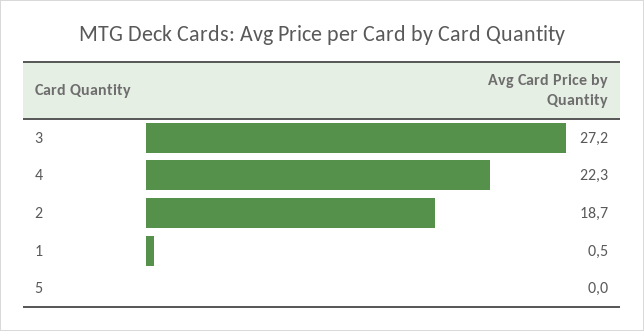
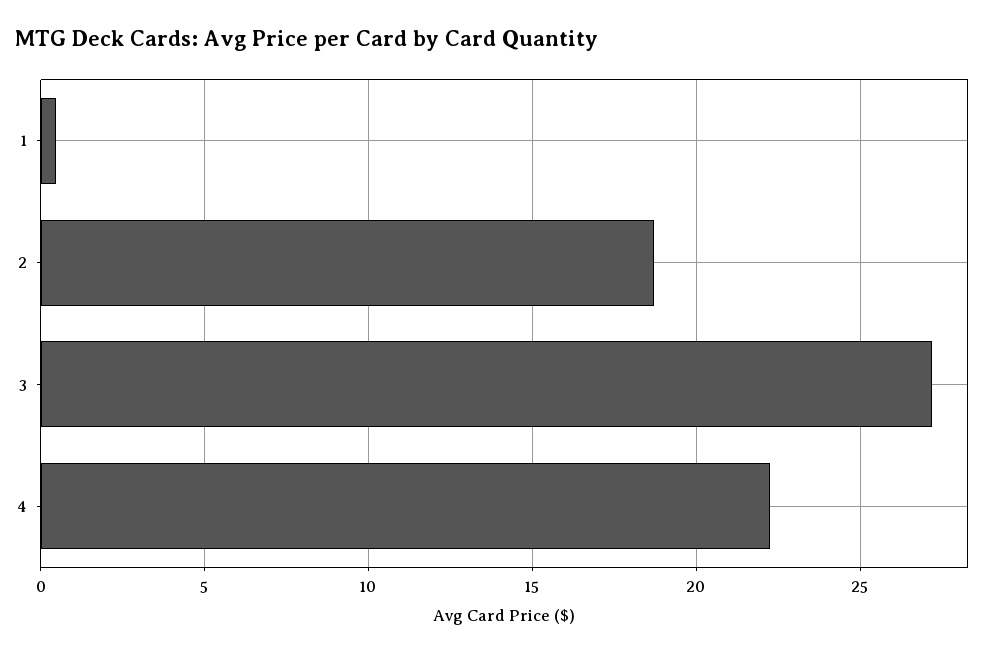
5: 0 -> none

